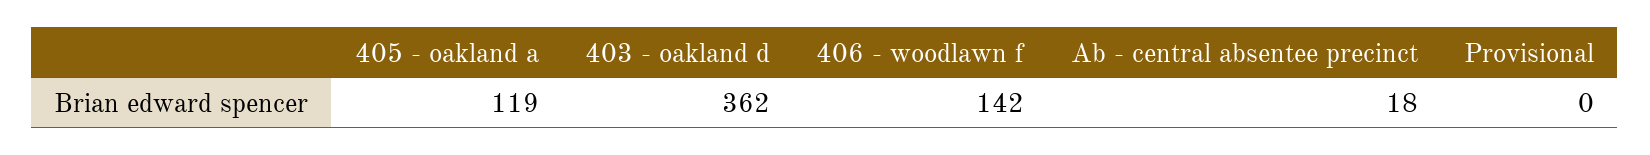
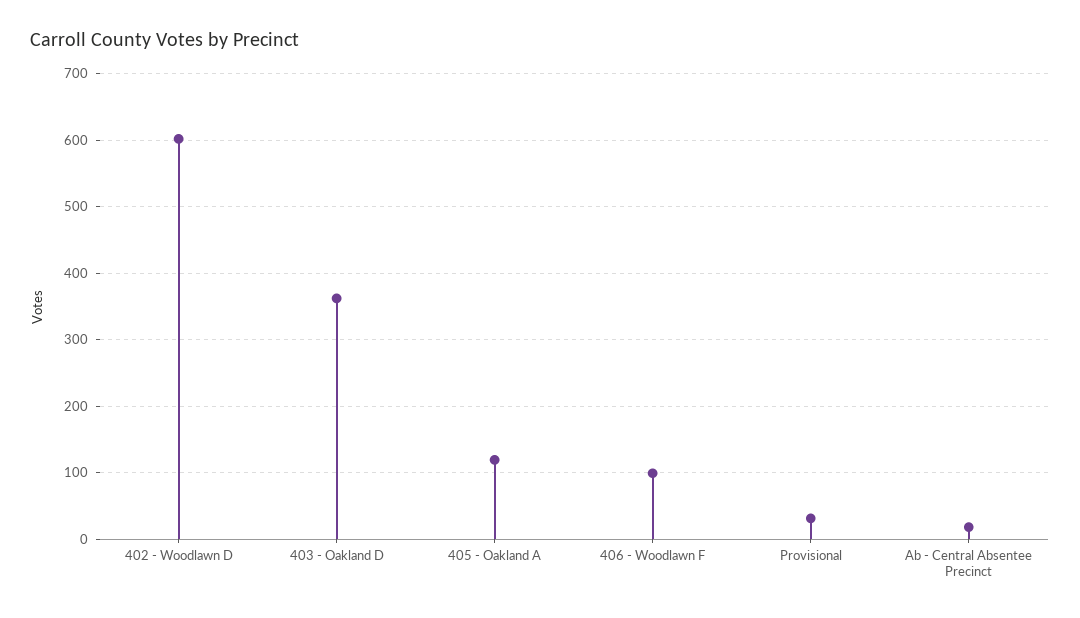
406 - woodlawn f: 142 -> 100
Provisional: 0 -> 30
402 - Woodlawn D: none -> 600

